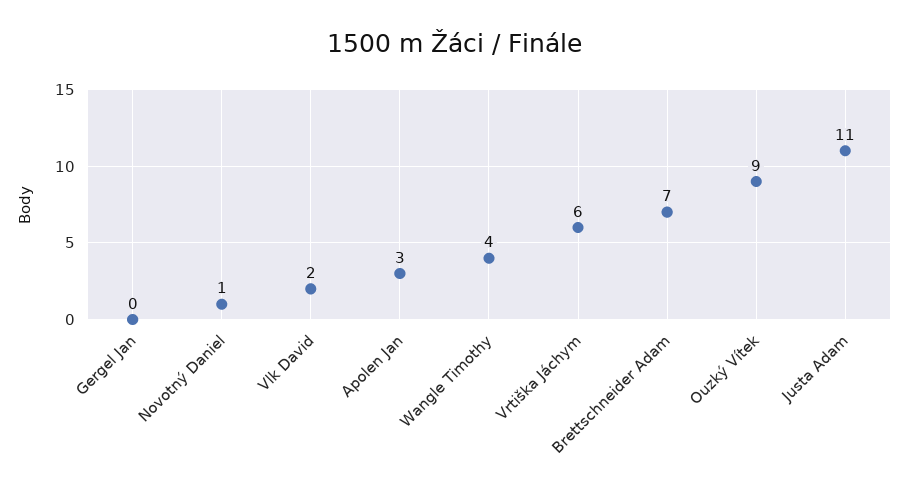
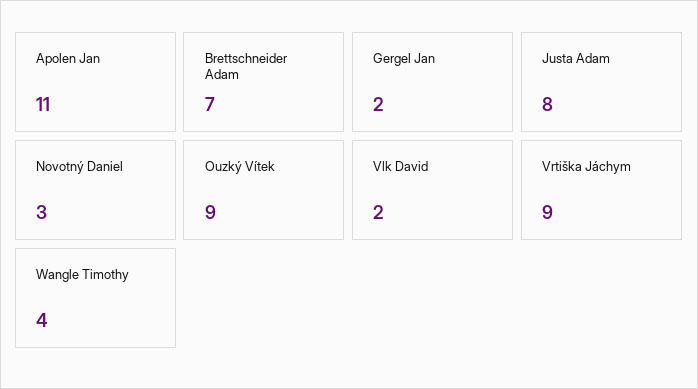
Gergel Jan: 0 -> 2
Novotný Daniel: 1 -> 3
Apolen Jan: 3 -> 11
Vrtiška Jáchym: 6 -> 9
Justa Adam: 11 -> 8

